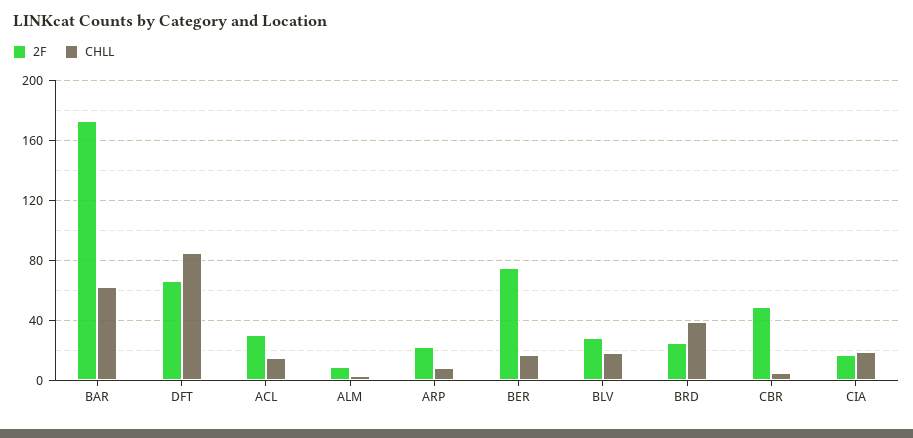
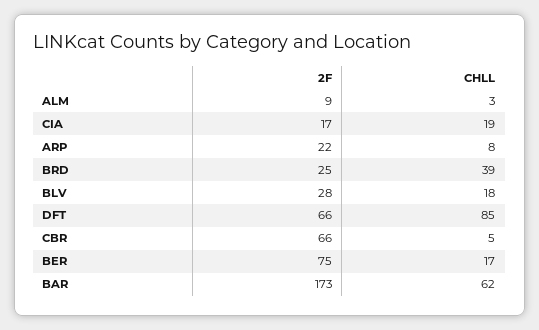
2F, ACL: 30 -> none
CHLL, ACL: 15 -> none
2F, CBR: 50 -> 66

